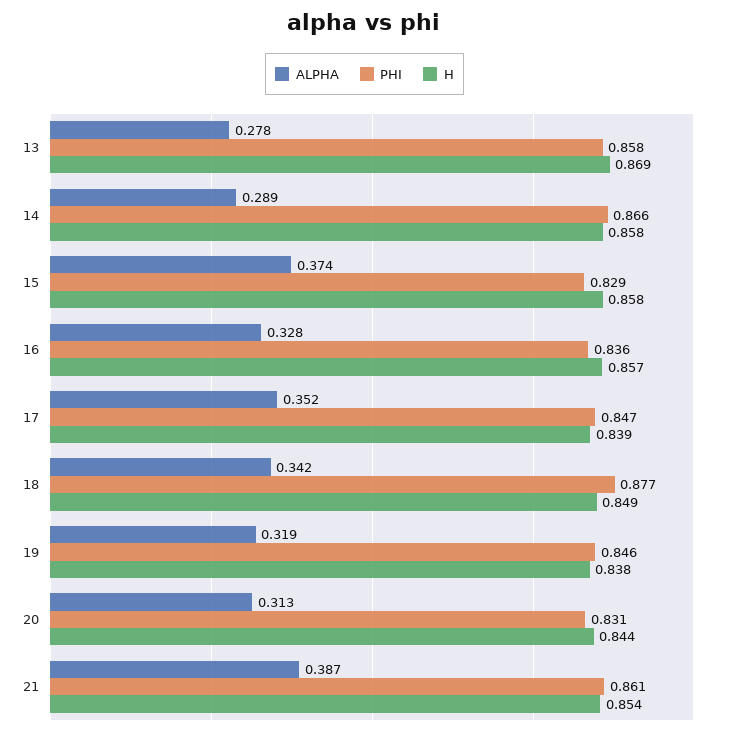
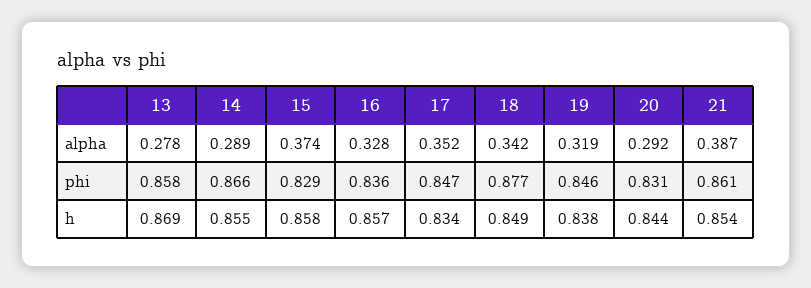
H, 14: 0.858 -> 0.855
H, 17: 0.839 -> 0.834
ALPHA, 20: 0.313 -> 0.292

